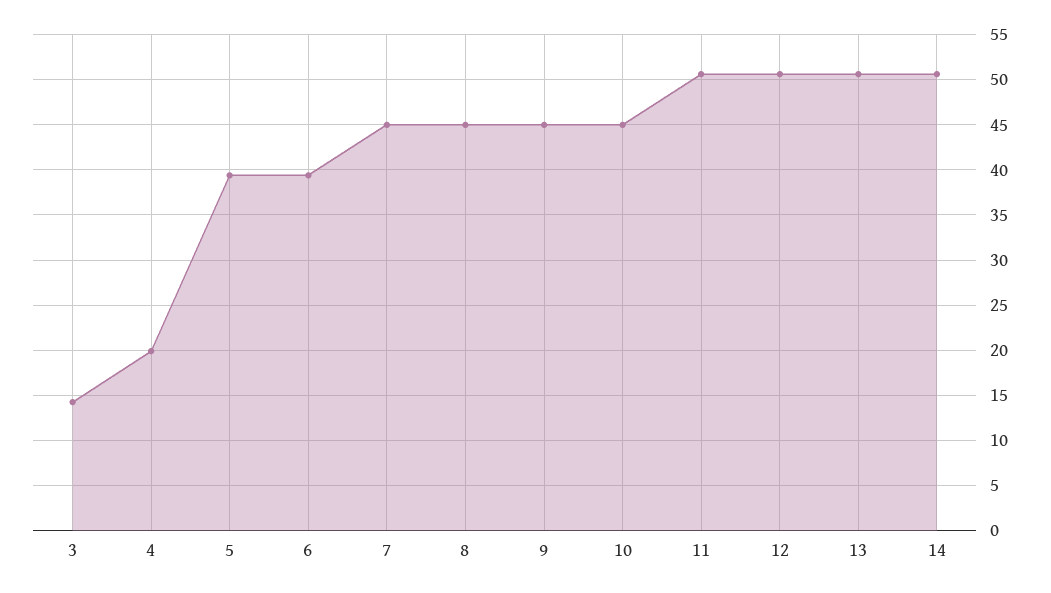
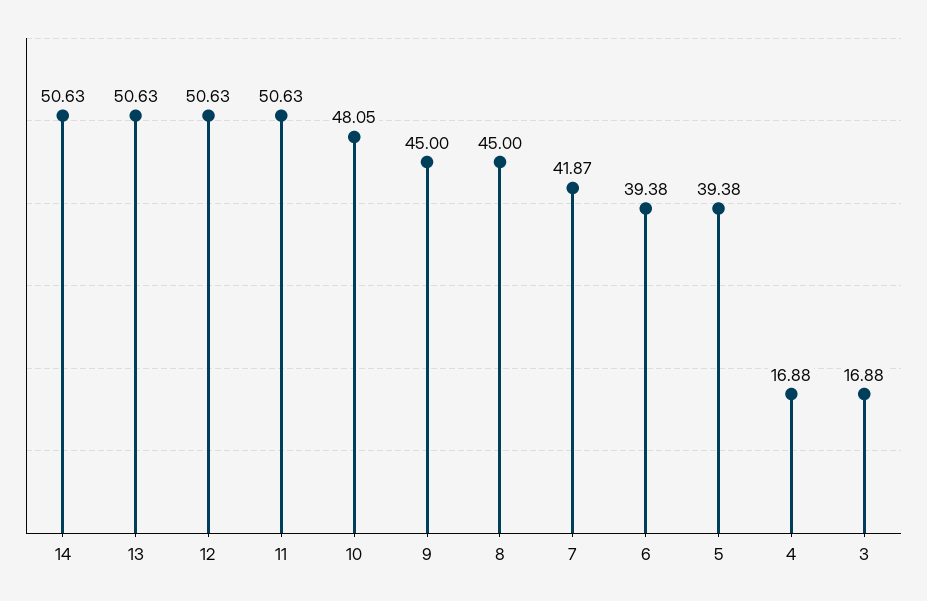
3: 14 -> 16.88
4: 20 -> 16.88
7: 45 -> 41.87
10: 45 -> 48.05

